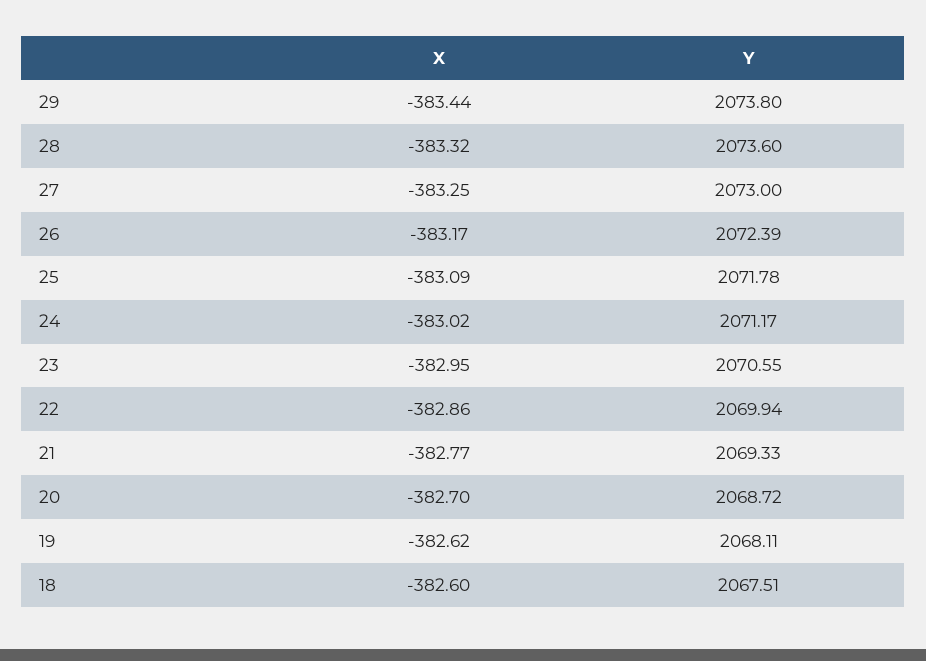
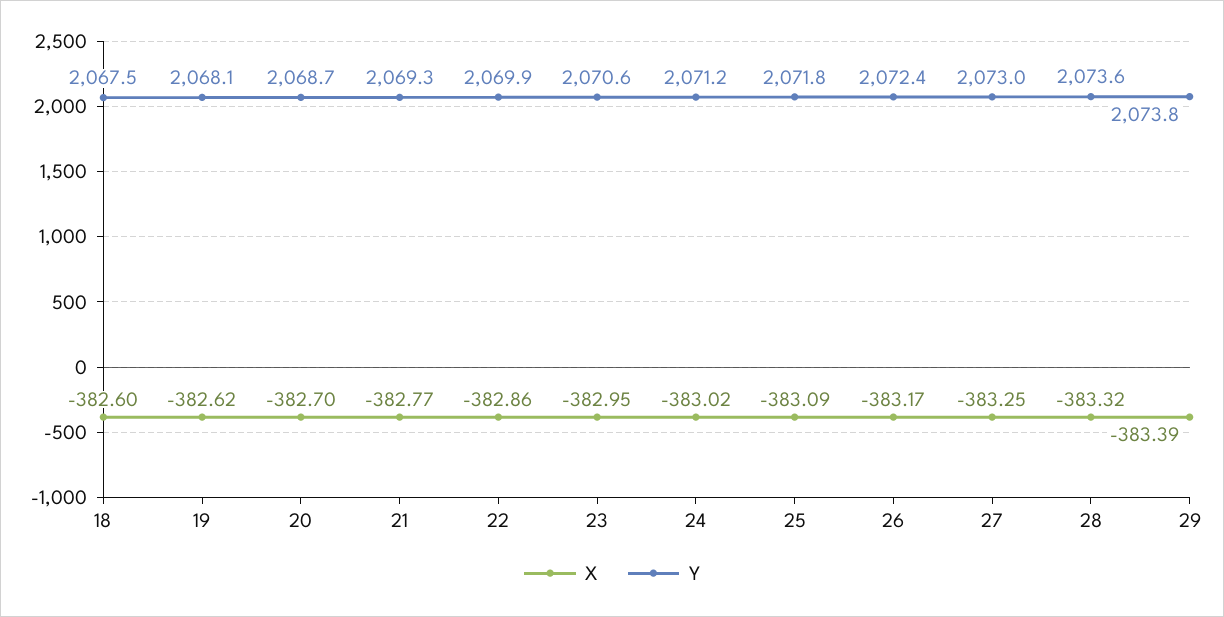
X, 29: -383.44 -> -383.39

